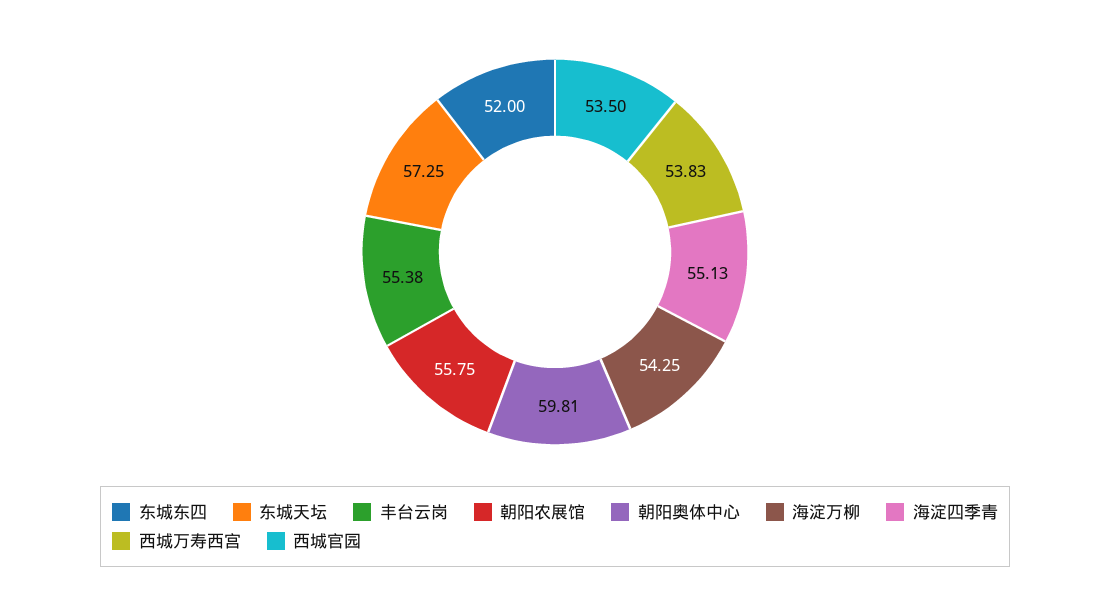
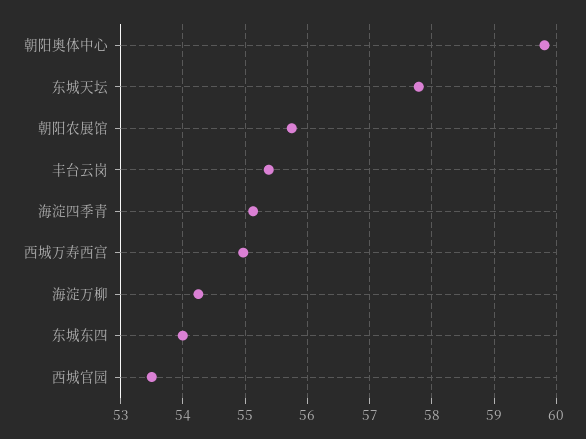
东城东四: 52 -> 54
东城天坛: 57.25 -> 57.8
西城万寿西宫: 53.83 -> 55

